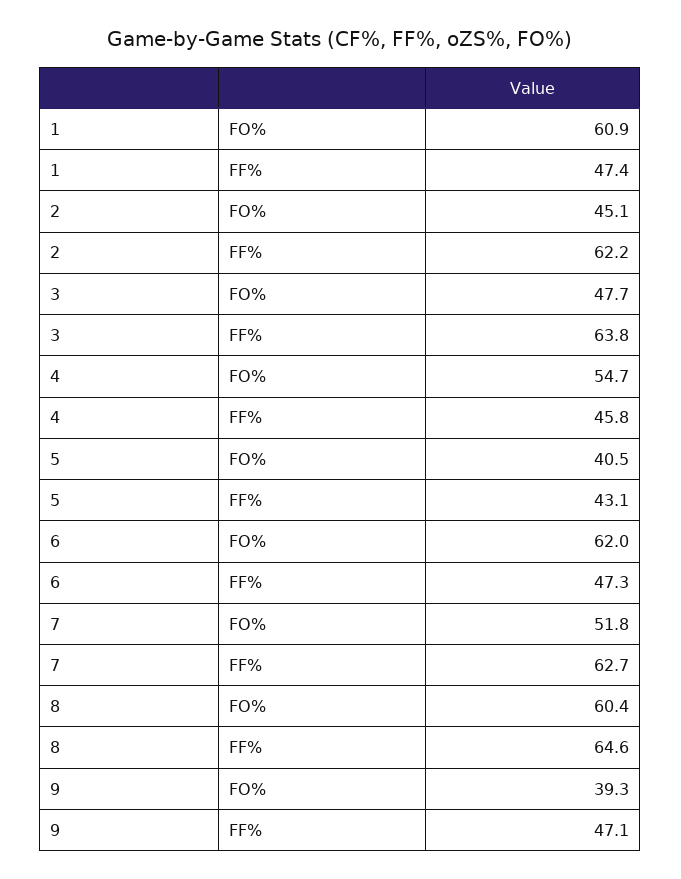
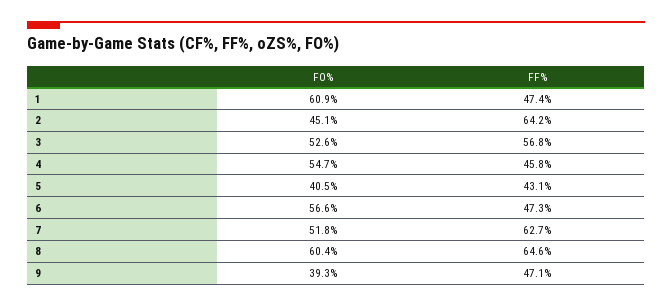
2, FF%: 62.2 -> 64.2
3, FO%: 47.7 -> 52.6
3, FF%: 63.8 -> 56.8
6, FO%: 62 -> 56.6

